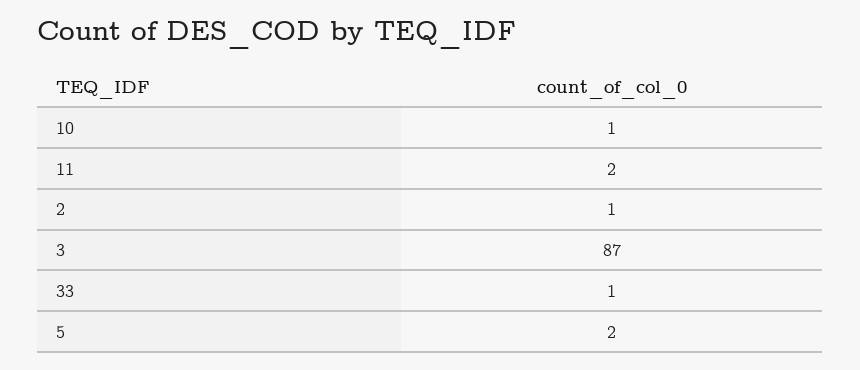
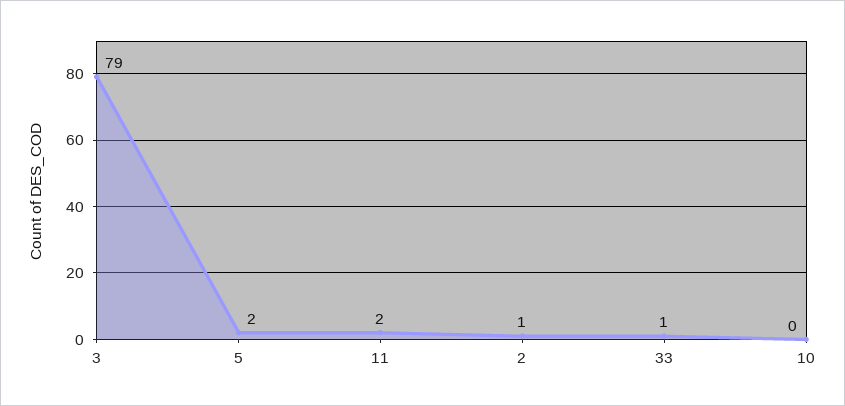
10: 1 -> 0
3: 87 -> 79

